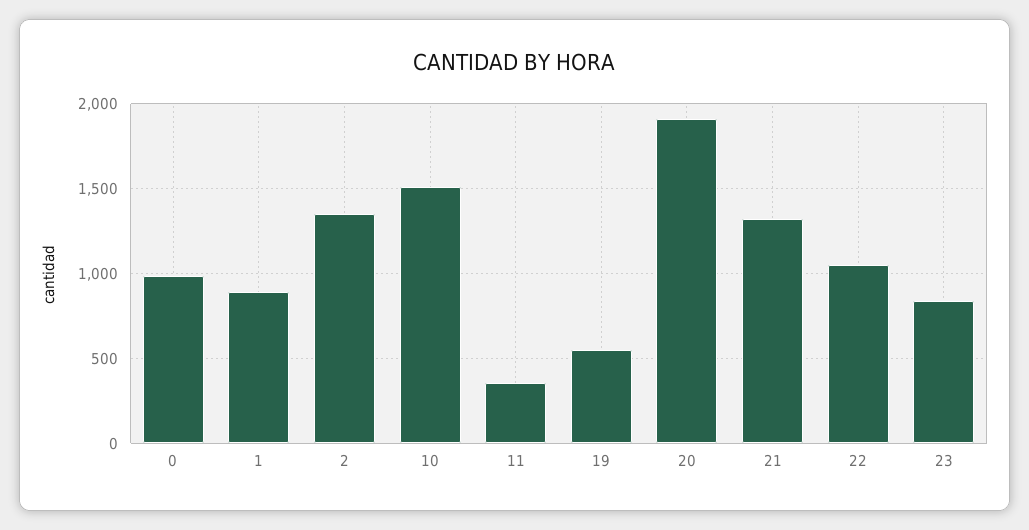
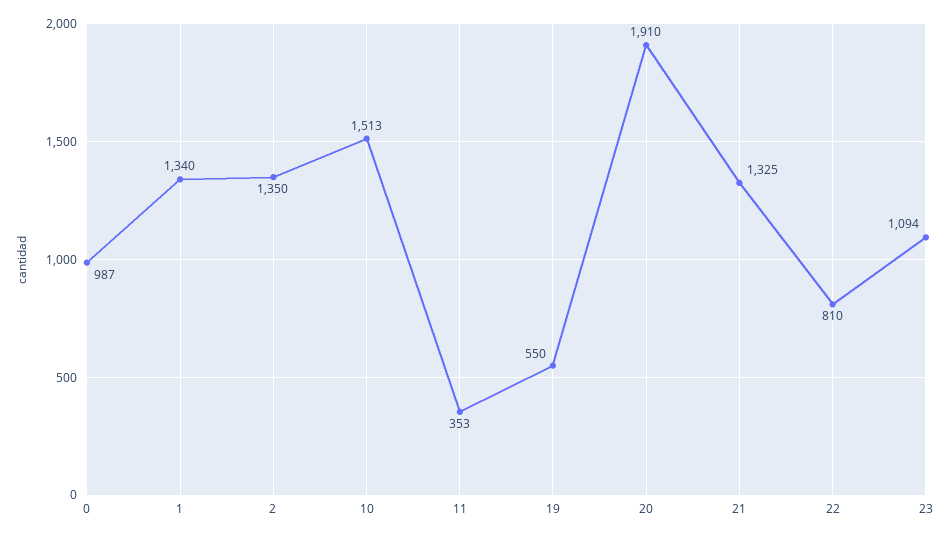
1: 900 -> 1340
22: 1050 -> 810
23: 850 -> 1094

